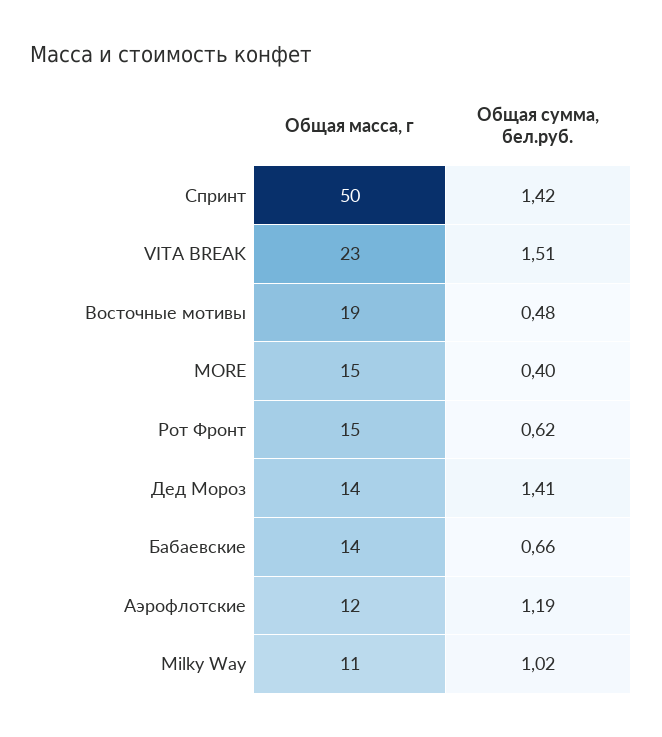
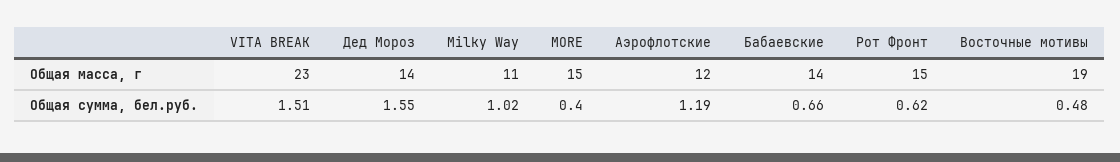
Общая масса, г, Спринт: 50 -> none
Общая сумма, бел.руб., Спринт: 1.42 -> none
Общая сумма, бел.руб., Дед Мороз: 1.41 -> 1.55

